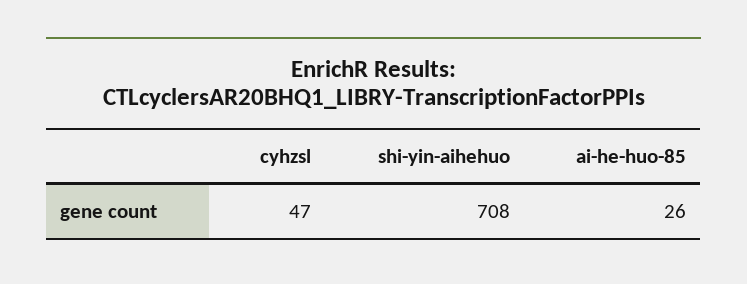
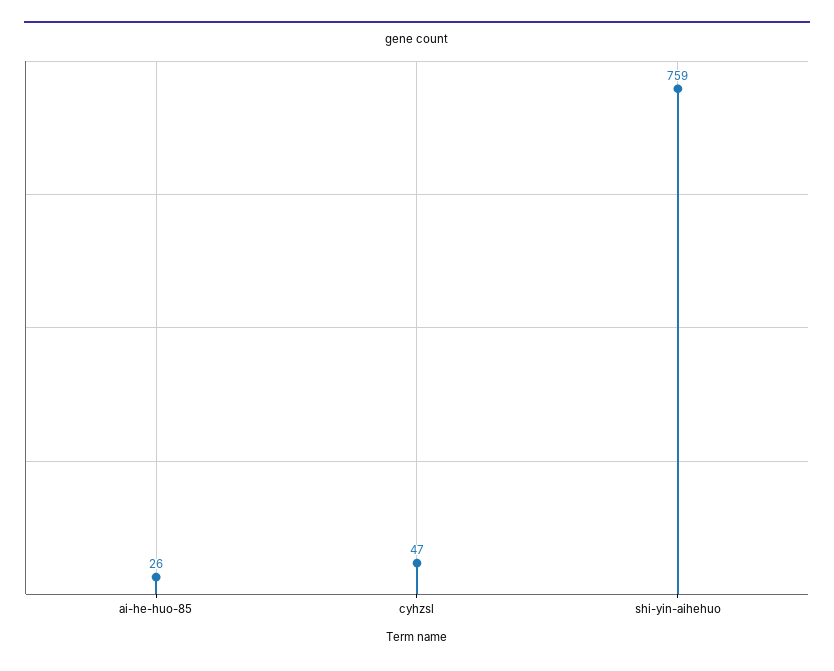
shi-yin-aihehuo: 708 -> 759

